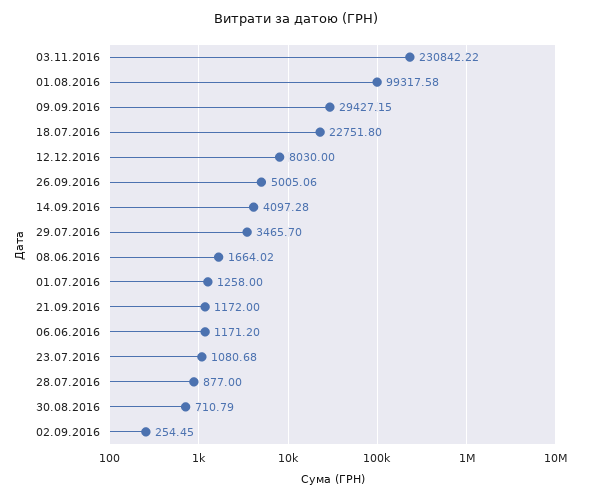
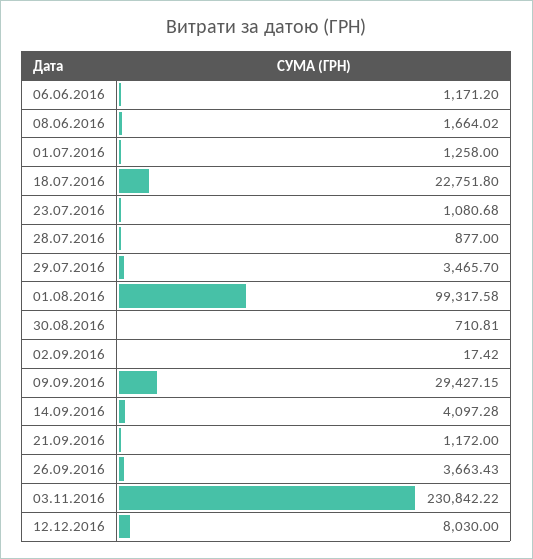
26.09.2016: 5005.06 -> 3663.43
30.08.2016: 710.79 -> 710.81
02.09.2016: 254.45 -> 17.42

